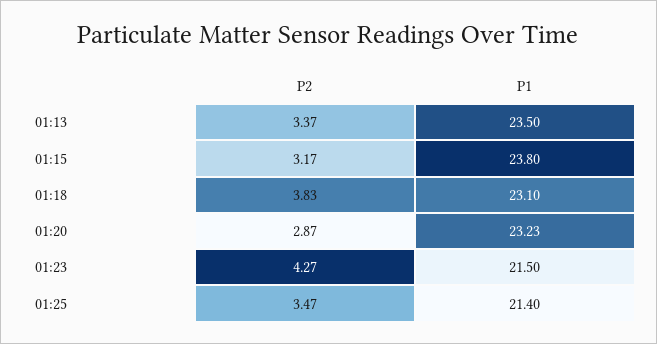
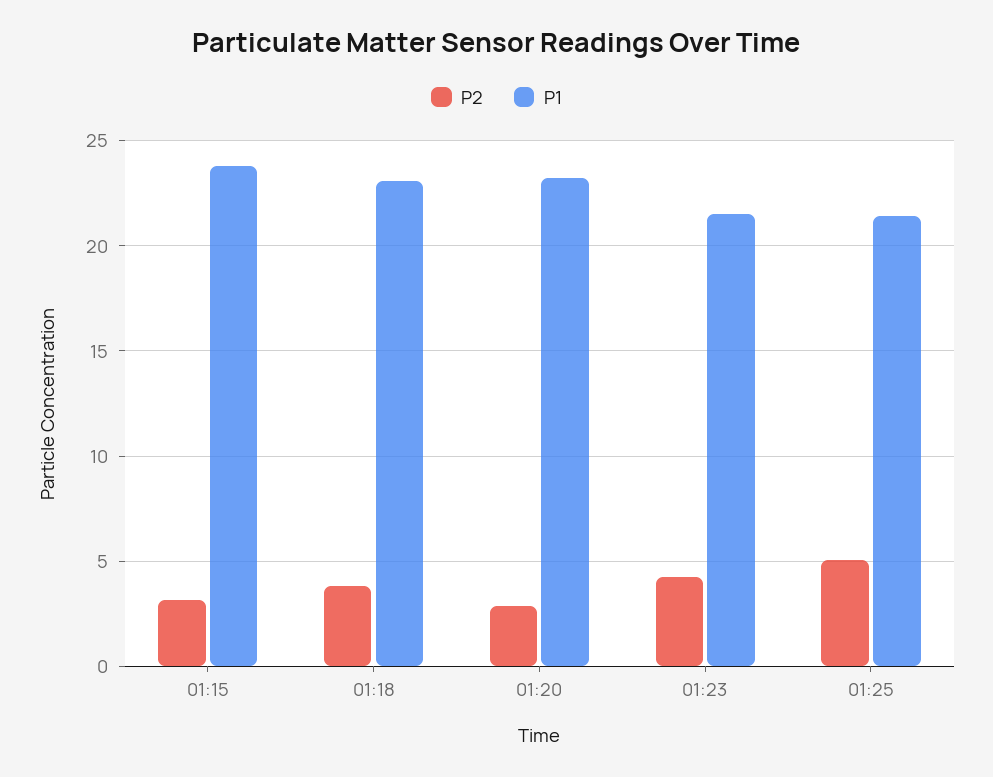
P2, 01:13: 3.37 -> none
P1, 01:13: 23.5 -> none
P2, 01:25: 3.47 -> 5

